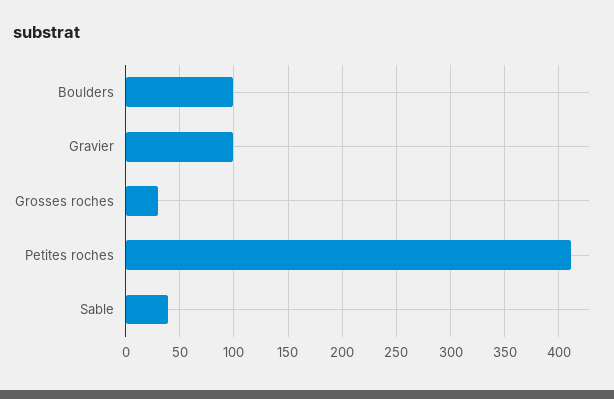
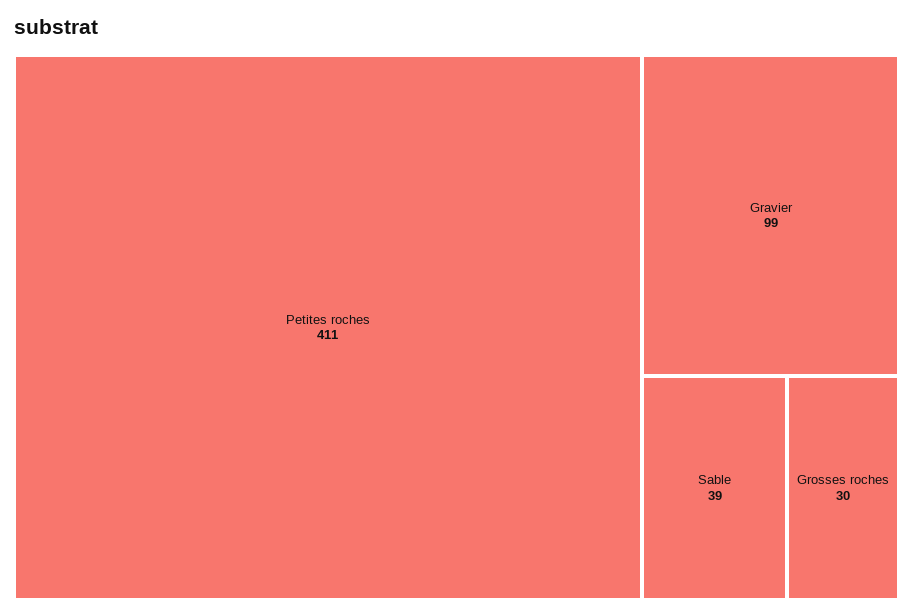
Boulders: 100 -> none

